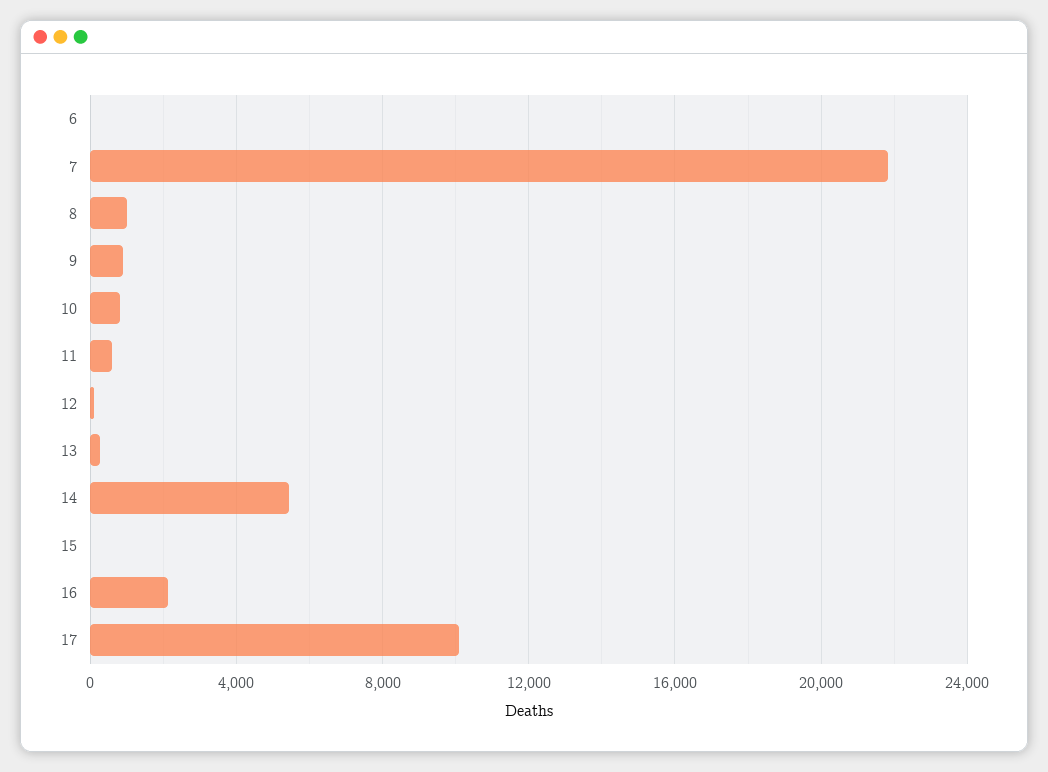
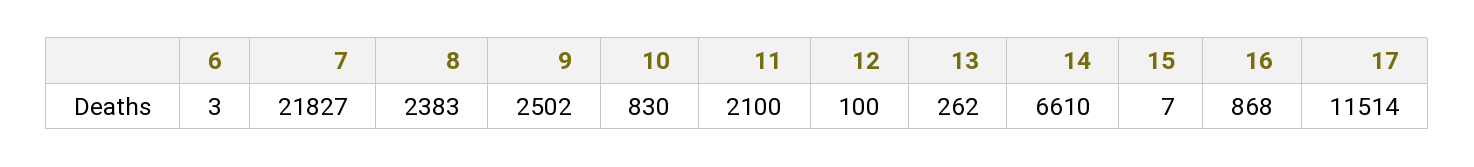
8: 1000 -> 2383
9: 1000 -> 2502
11: 500 -> 2100
14: 5500 -> 6610
16: 2000 -> 868
17: 10000 -> 11514

